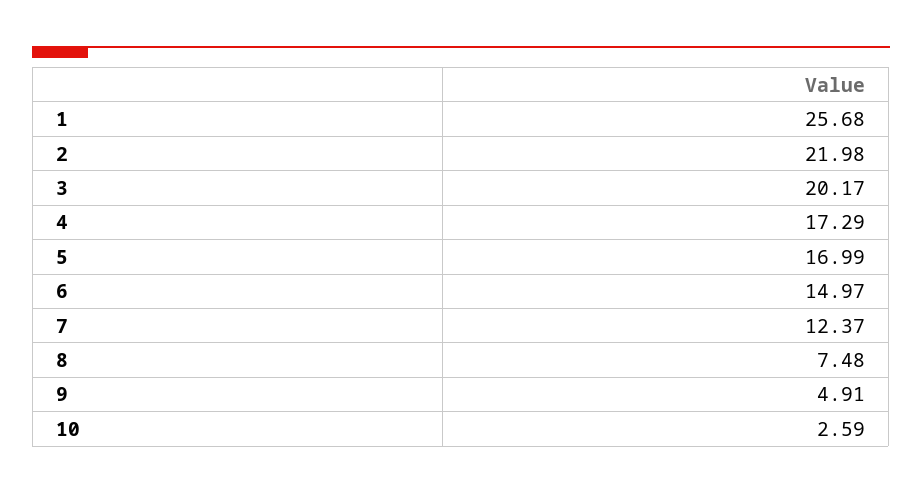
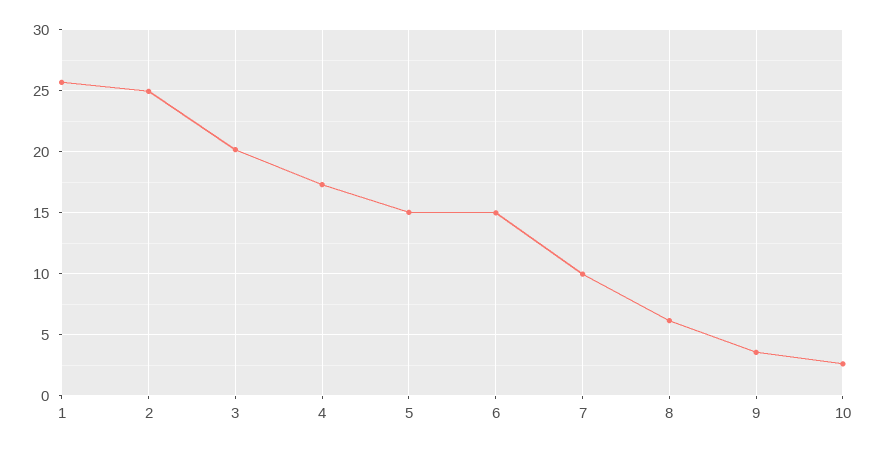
2: 21.98 -> 25
5: 16.99 -> 15
7: 12.37 -> 10
8: 7.48 -> 6
9: 4.91 -> 3.5

